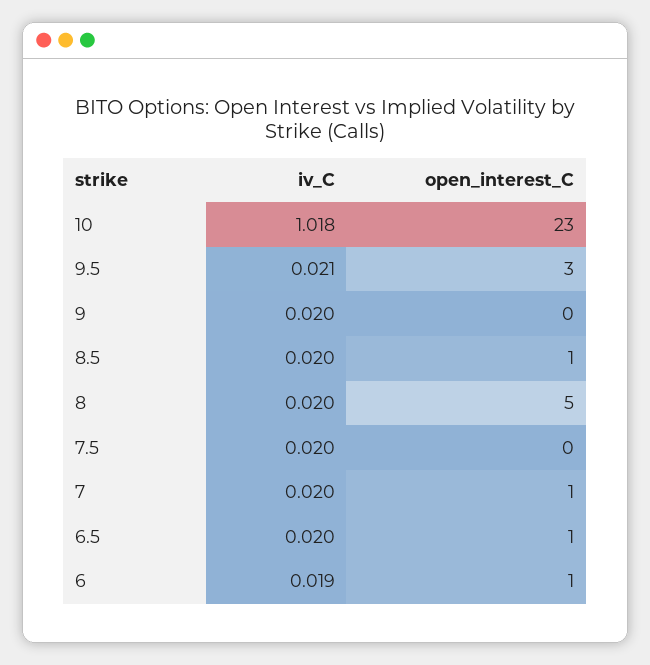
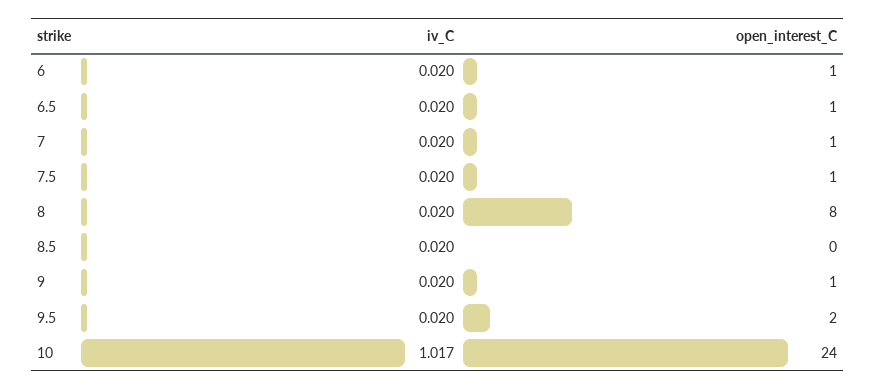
iv_C, 10: 1.018 -> 1.017
open_interest_C, 10: 23 -> 24
iv_C, 9.5: 0.021 -> 0.02
open_interest_C, 9.5: 3 -> 2
open_interest_C, 9: 0 -> 1
open_interest_C, 8.5: 1 -> 0
open_interest_C, 8: 5 -> 8
open_interest_C, 7.5: 0 -> 1
iv_C, 6: 0.019 -> 0.02

